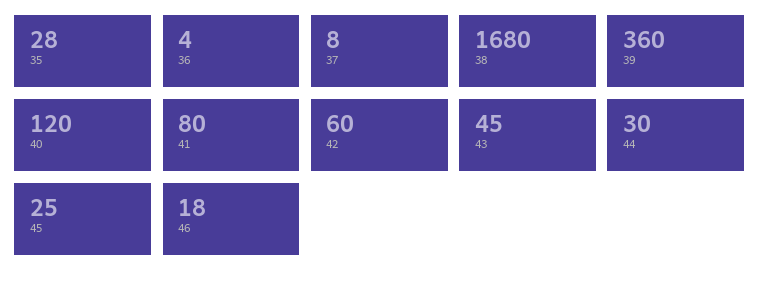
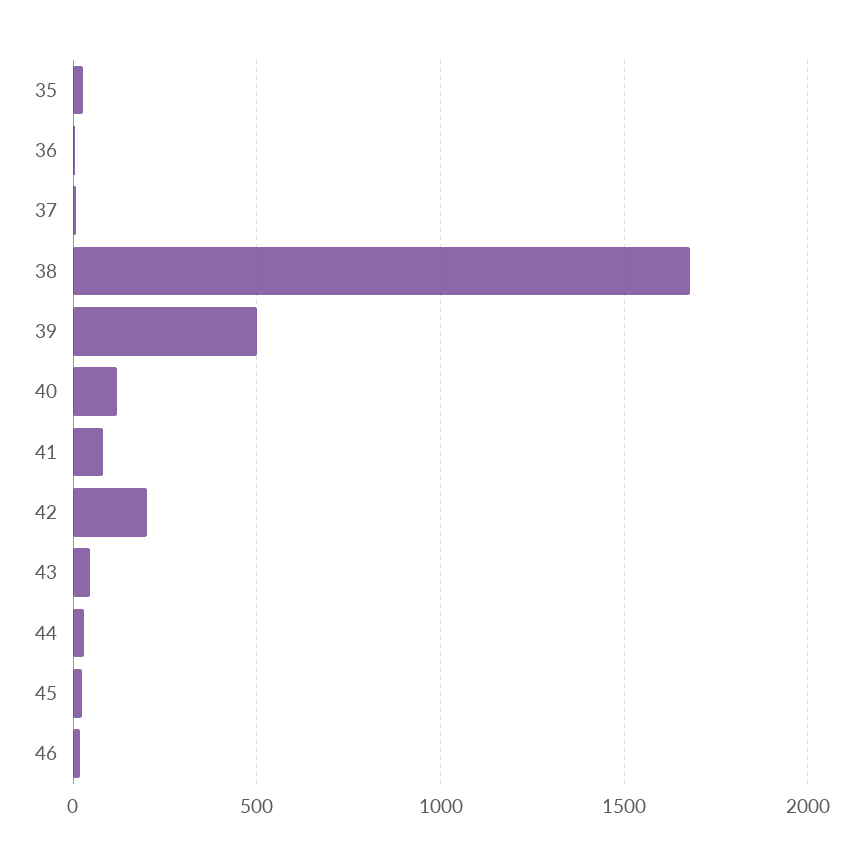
39: 360 -> 500
42: 60 -> 200

